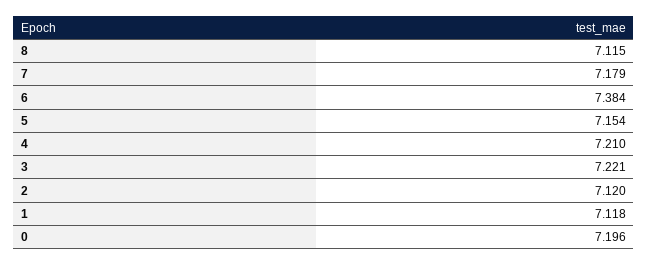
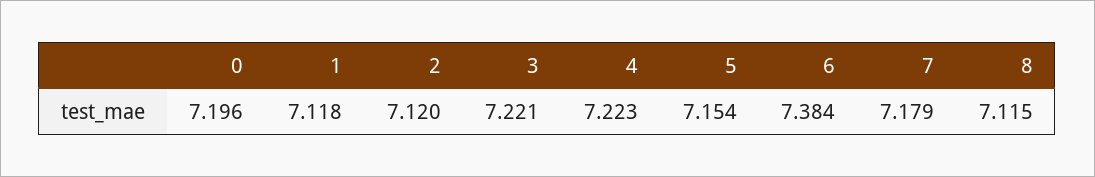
4: 7.21 -> 7.223

